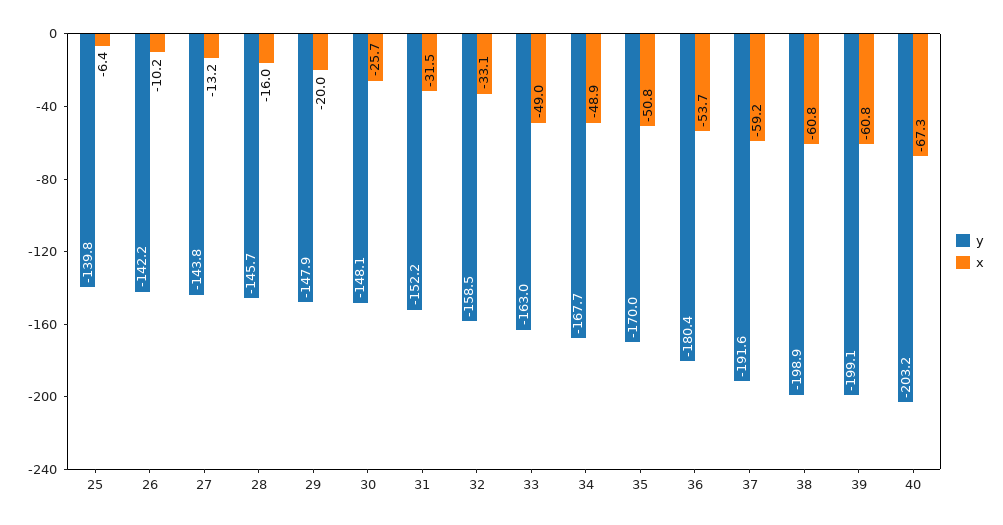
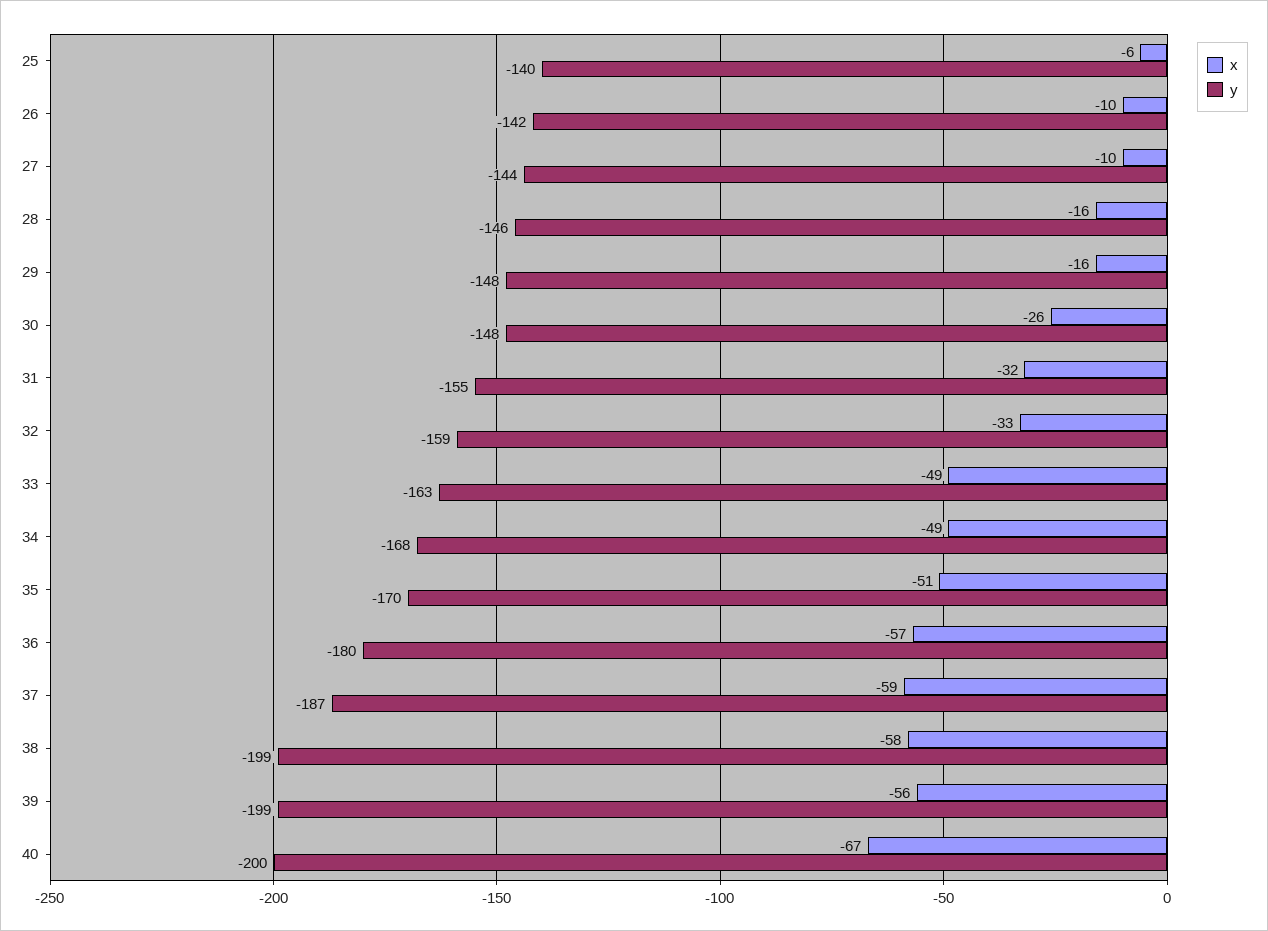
x, 27: -13.2 -> -10
x, 29: -20 -> -16
y, 31: -152.2 -> -155
x, 36: -53.7 -> -57
y, 37: -191.6 -> -187
x, 38: -60.8 -> -58
x, 39: -60.8 -> -56
y, 40: -203.2 -> -200

